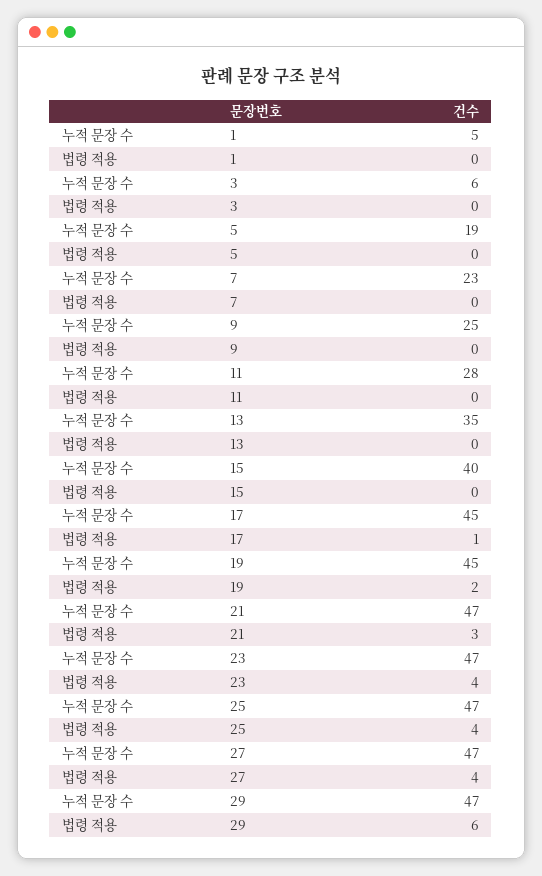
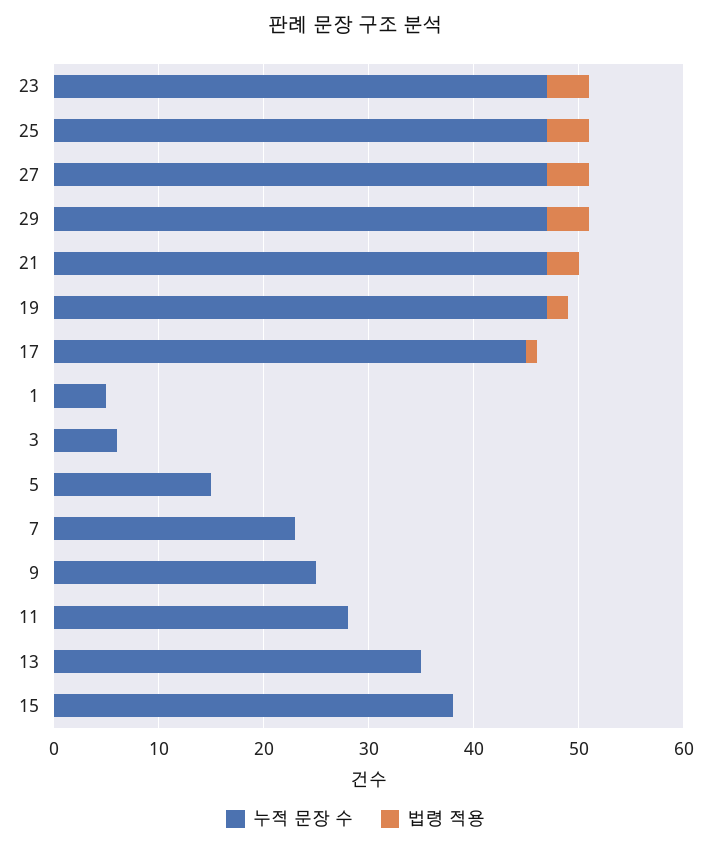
누적 문장 수, 5: 19 -> 15
누적 문장 수, 15: 40 -> 38
누적 문장 수, 19: 45 -> 47
법령 적용, 29: 6 -> 4

